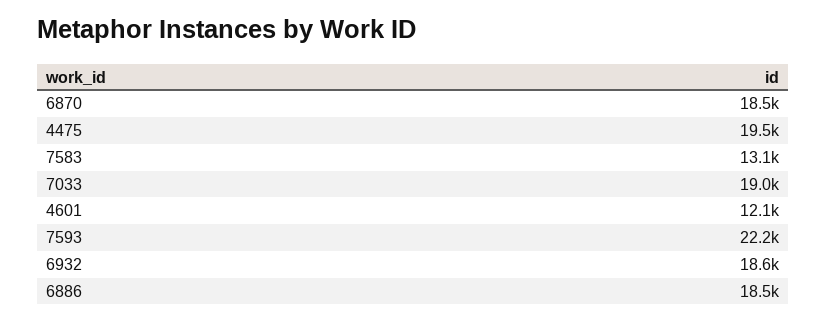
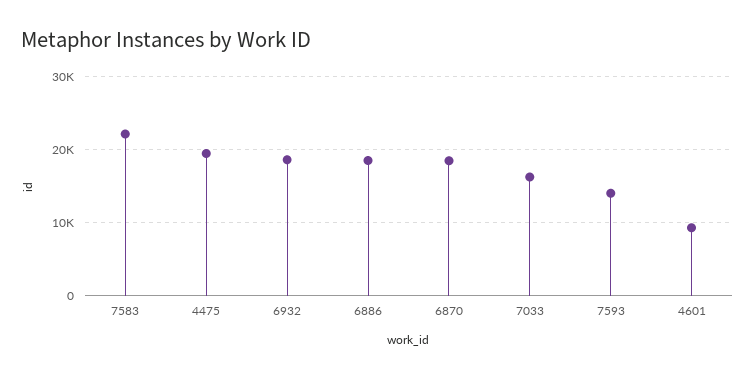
7583: 13100 -> 22000
7033: 19000 -> 16000
4601: 12100 -> 9000
7593: 22200 -> 14000

